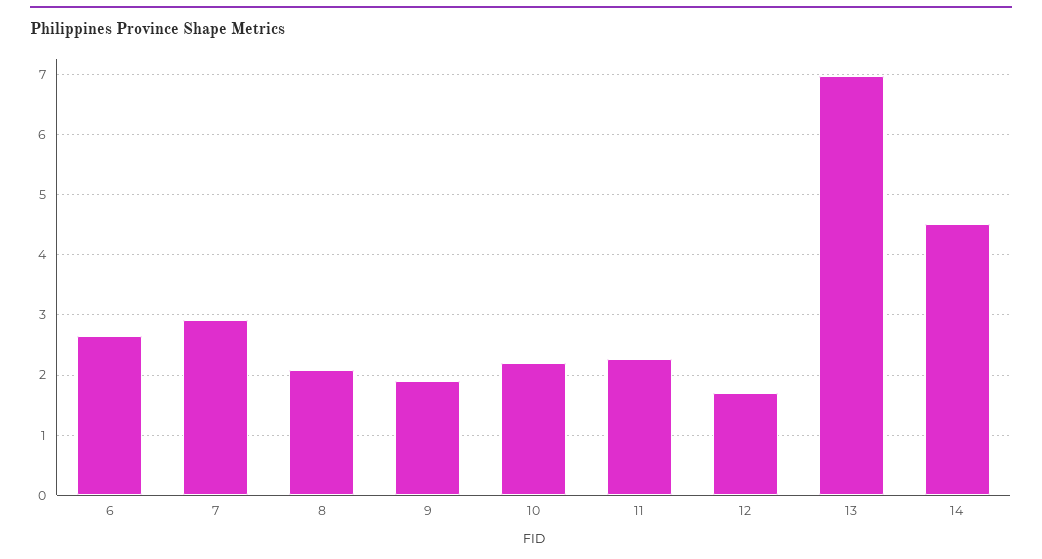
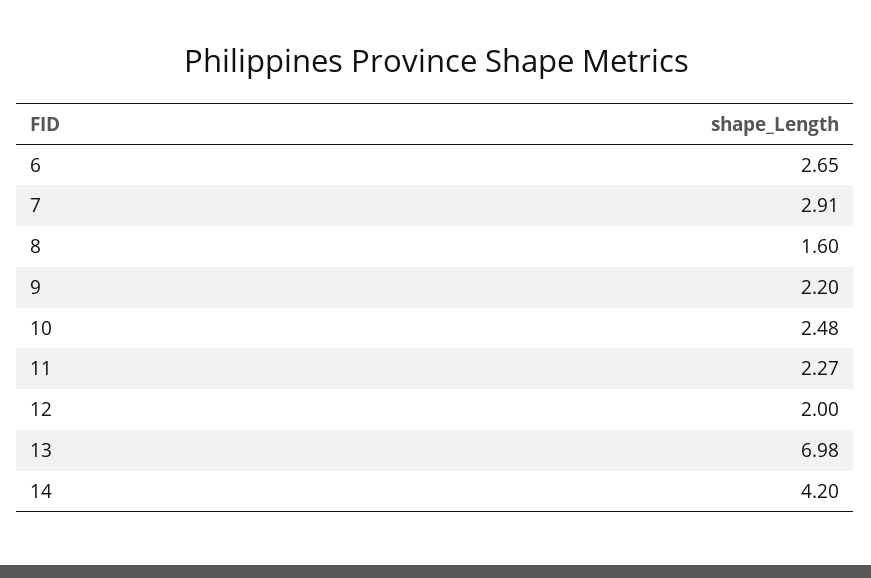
8: 2.1 -> 1.6
9: 1.9 -> 2.2
10: 2.2 -> 2.48
12: 1.7 -> 2
14: 4.5 -> 4.2

